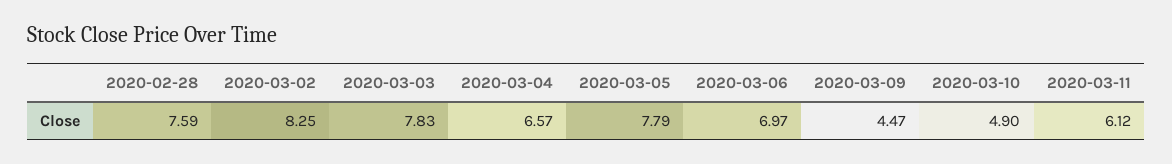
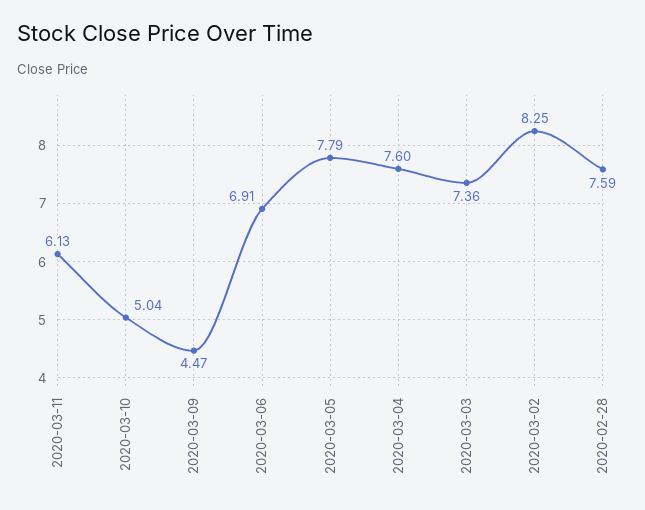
2020-03-03: 7.83 -> 7.36
2020-03-04: 6.57 -> 7.6
2020-03-06: 6.97 -> 6.91
2020-03-10: 4.9 -> 5.04
2020-03-11: 6.12 -> 6.13

